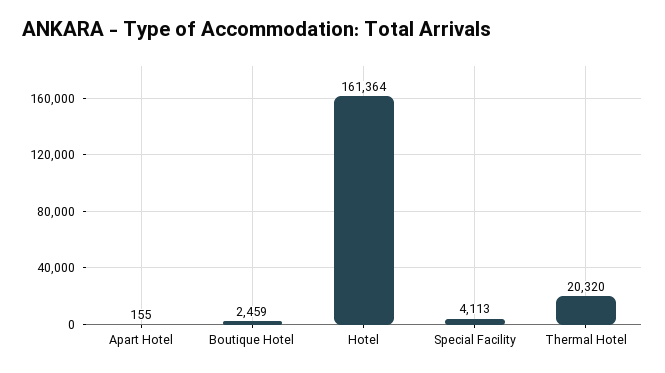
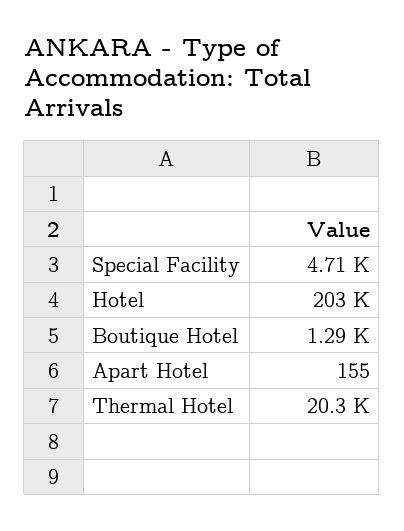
Boutique Hotel: 2459 -> 1290
Hotel: 161364 -> 203000
Special Facility: 4113 -> 4710

